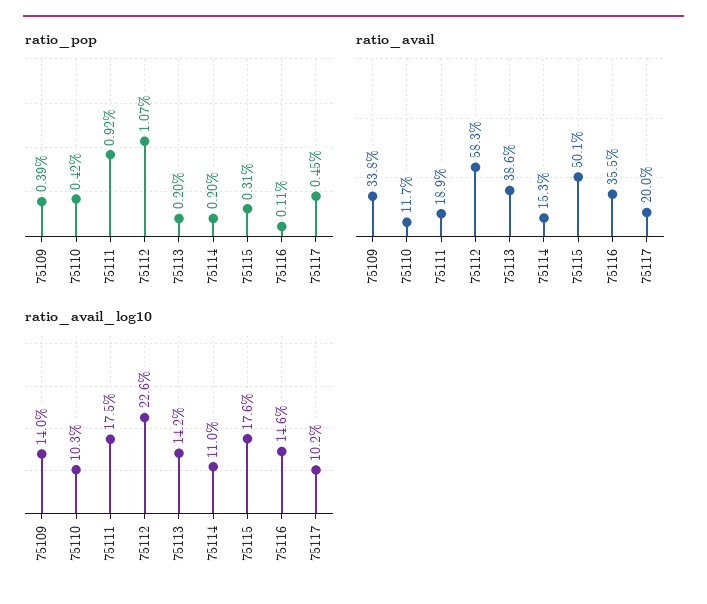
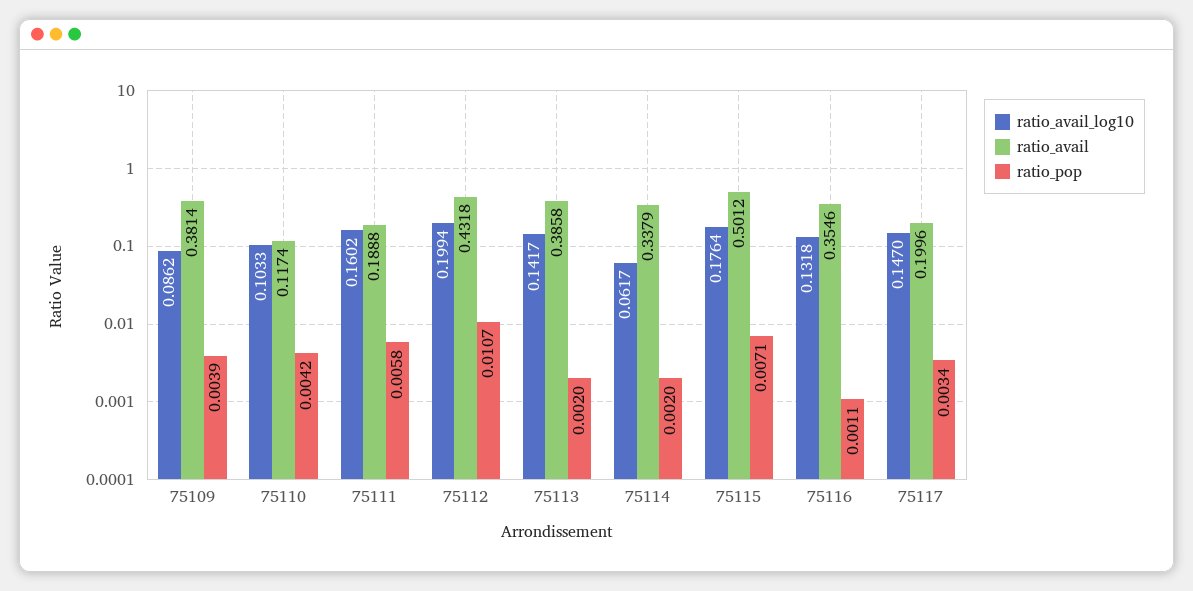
ratio_pop, 75111: 0.0092 -> 0.0058
ratio_pop, 75115: 0.0031 -> 0.0071
ratio_pop, 75117: 0.0045 -> 0.0034
ratio_avail, 75109: 0.338 -> 0.3814
ratio_avail, 75112: 0.583 -> 0.4318
ratio_avail, 75114: 0.153 -> 0.3379
ratio_avail_log10, 75109: 0.14 -> 0.0862
ratio_avail_log10, 75111: 0.175 -> 0.1602
ratio_avail_log10, 75112: 0.226 -> 0.1994
ratio_avail_log10, 75114: 0.11 -> 0.0617
ratio_avail_log10, 75116: 0.146 -> 0.1318
ratio_avail_log10, 75117: 0.102 -> 0.147

